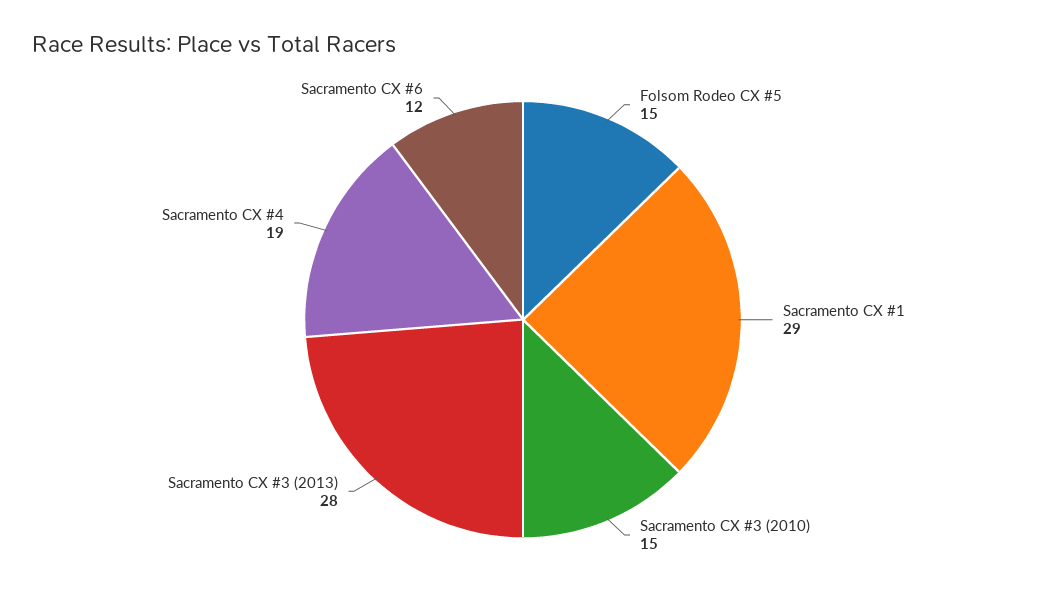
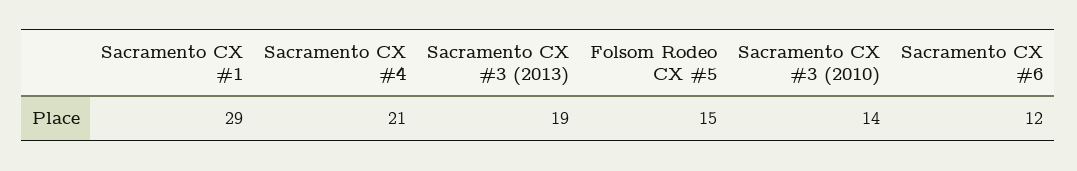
Sacramento CX #3 (2010): 15 -> 14
Sacramento CX #3 (2013): 28 -> 19
Sacramento CX #4: 19 -> 21

